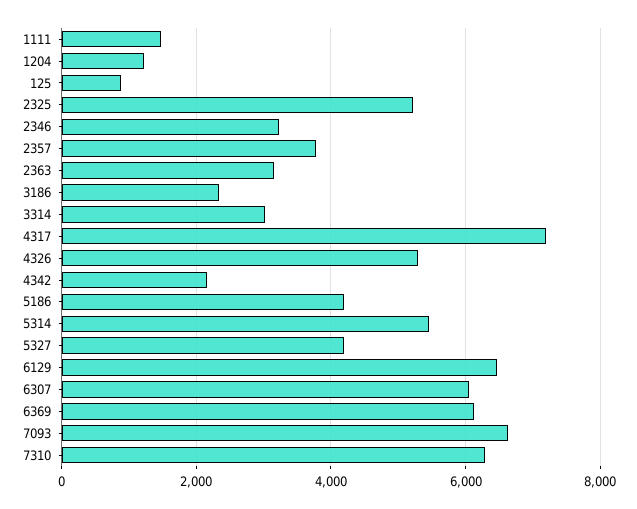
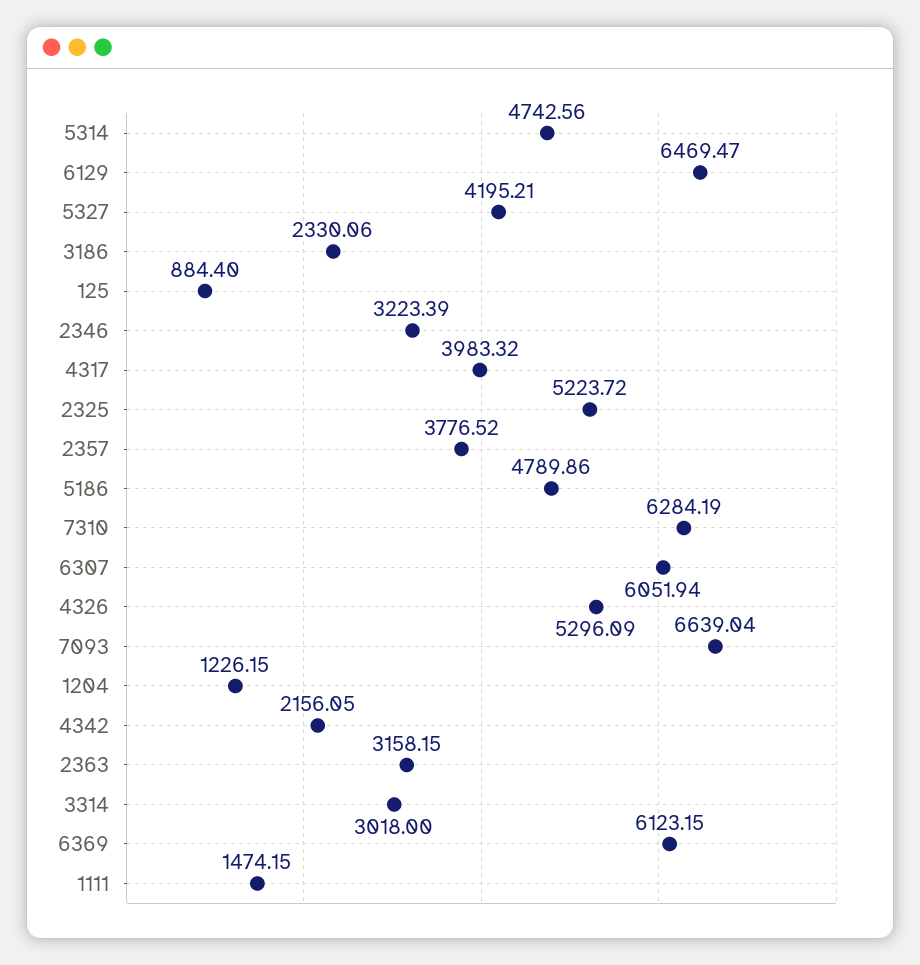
4317: 7200 -> 3983.32
5186: 4200 -> 4789.86
5314: 5400 -> 4742.56

